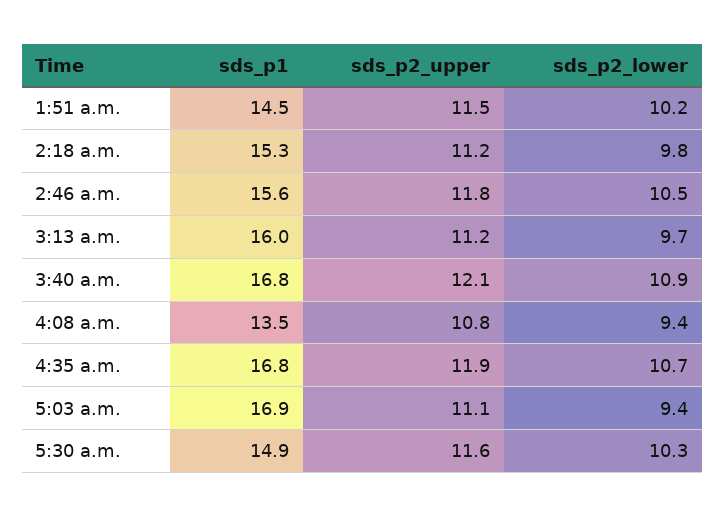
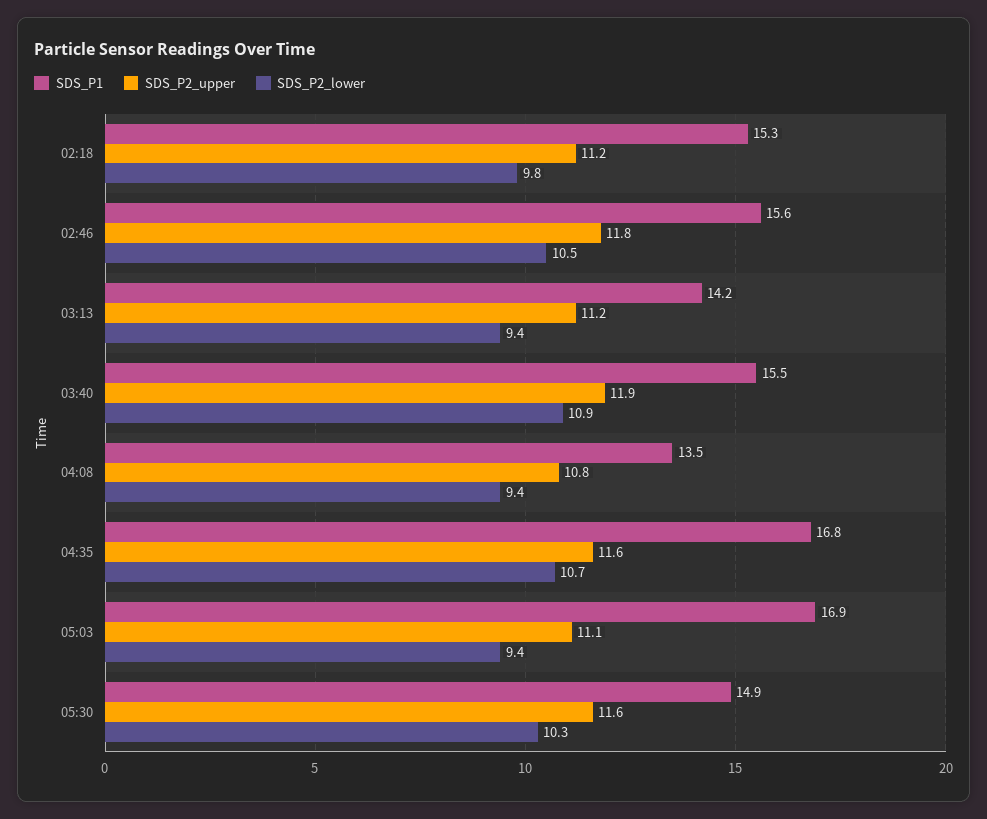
sds_p1, 1:51 a.m.: 14.5 -> none
sds_p2_upper, 1:51 a.m.: 11.5 -> none
sds_p2_lower, 1:51 a.m.: 10.2 -> none
sds_p1, 3:13 a.m.: 16 -> 14.2
sds_p2_lower, 3:13 a.m.: 9.7 -> 9.4
sds_p1, 3:40 a.m.: 16.8 -> 15.5
sds_p2_upper, 3:40 a.m.: 12.1 -> 11.9
sds_p2_upper, 4:35 a.m.: 11.9 -> 11.6

